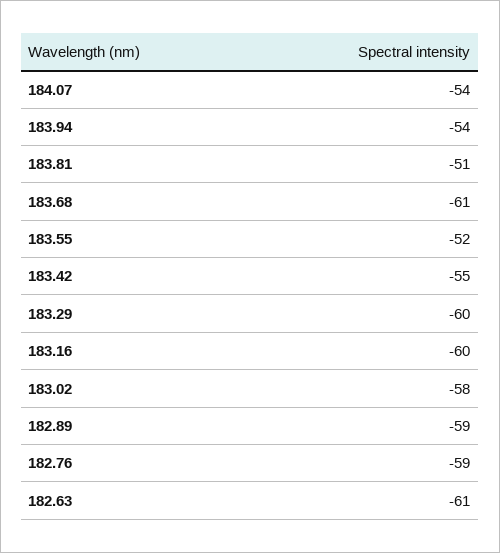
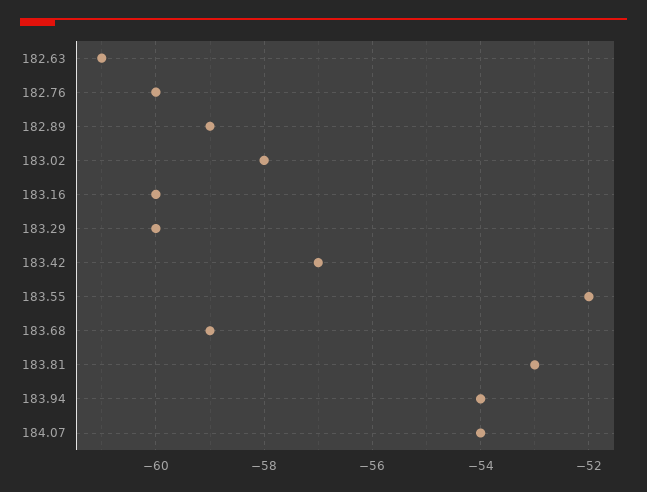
183.81: -51 -> -53
183.68: -61 -> -59
183.42: -55 -> -57
182.76: -59 -> -60

